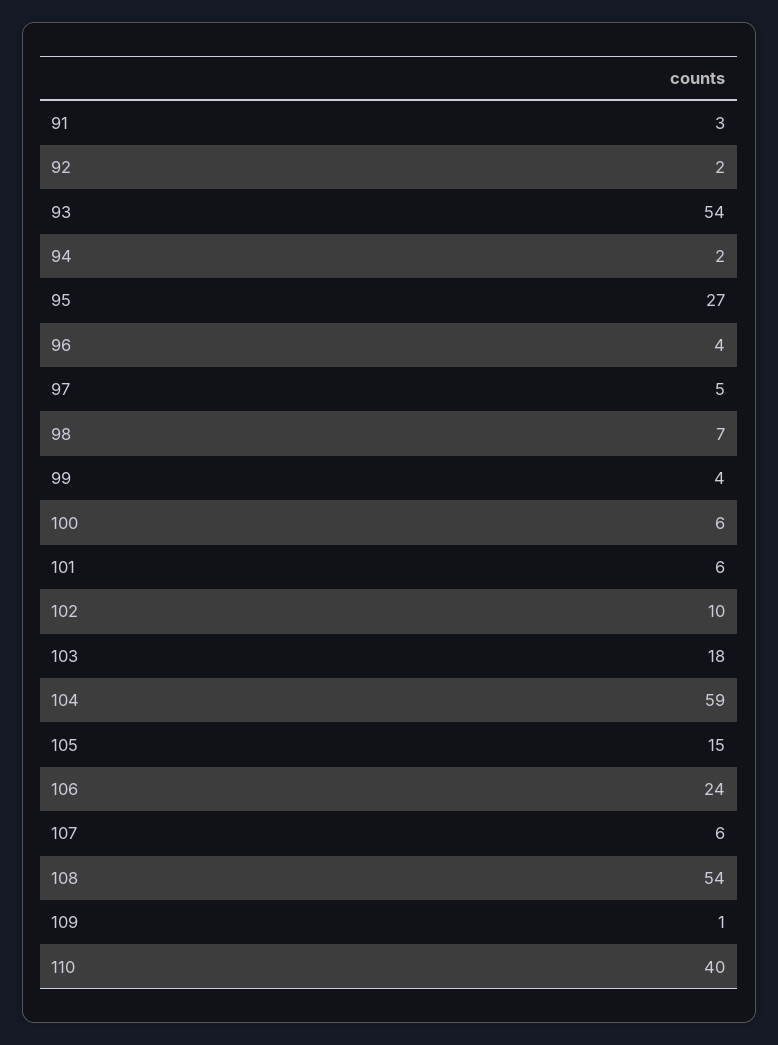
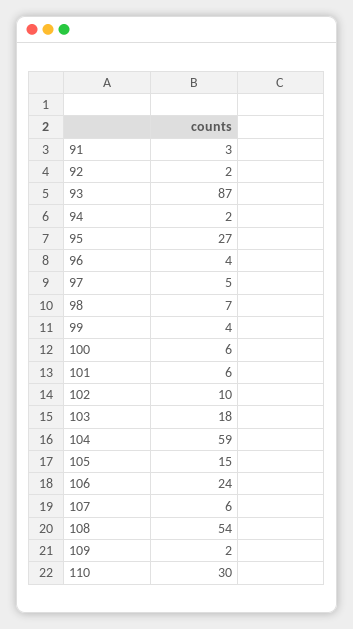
93: 54 -> 87
109: 1 -> 2
110: 40 -> 30

